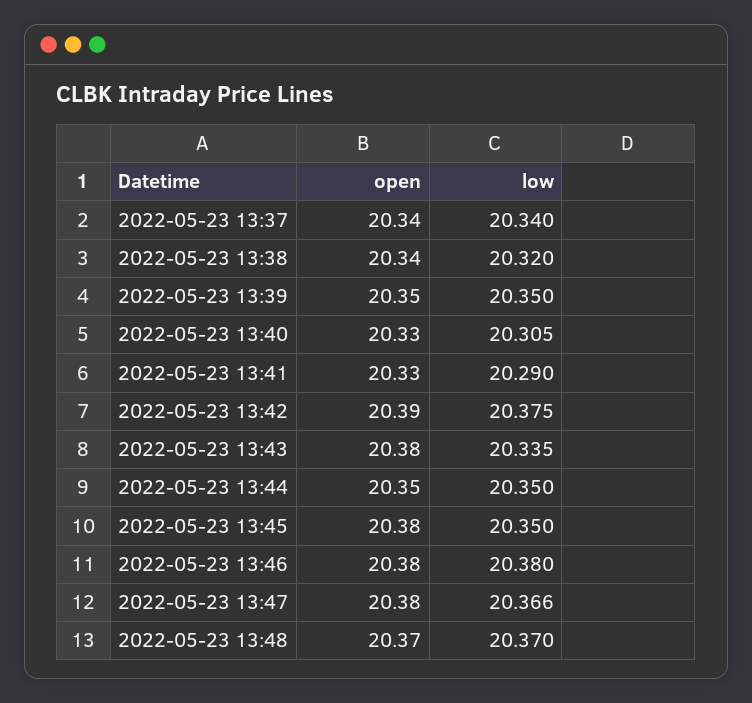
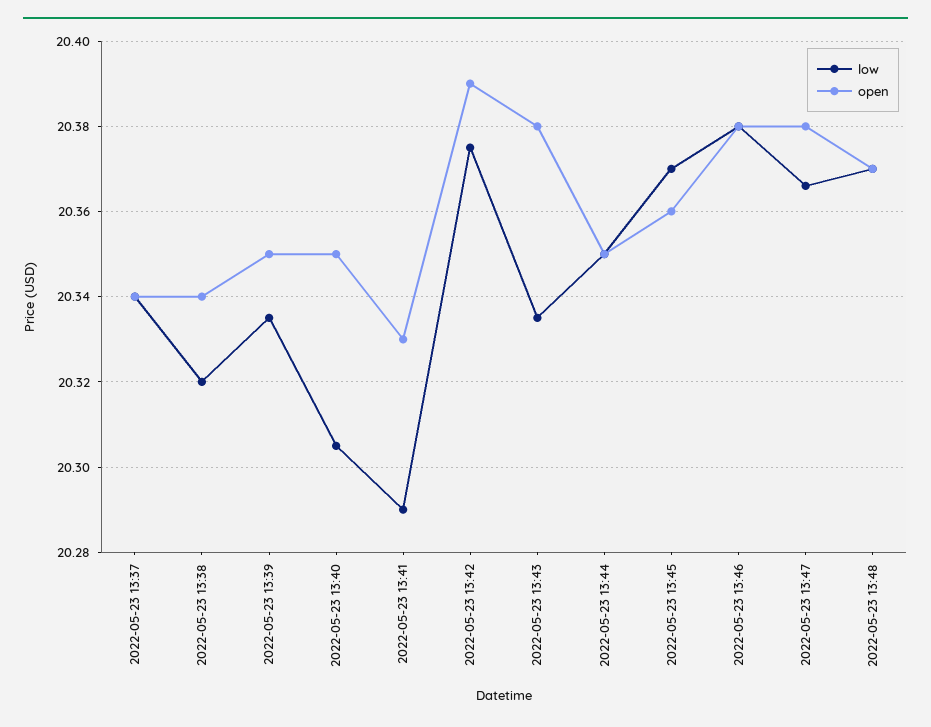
low, 2022-05-23 13:39: 20.35 -> 20.335
open, 2022-05-23 13:40: 20.33 -> 20.35
open, 2022-05-23 13:45: 20.38 -> 20.36
low, 2022-05-23 13:45: 20.35 -> 20.37

